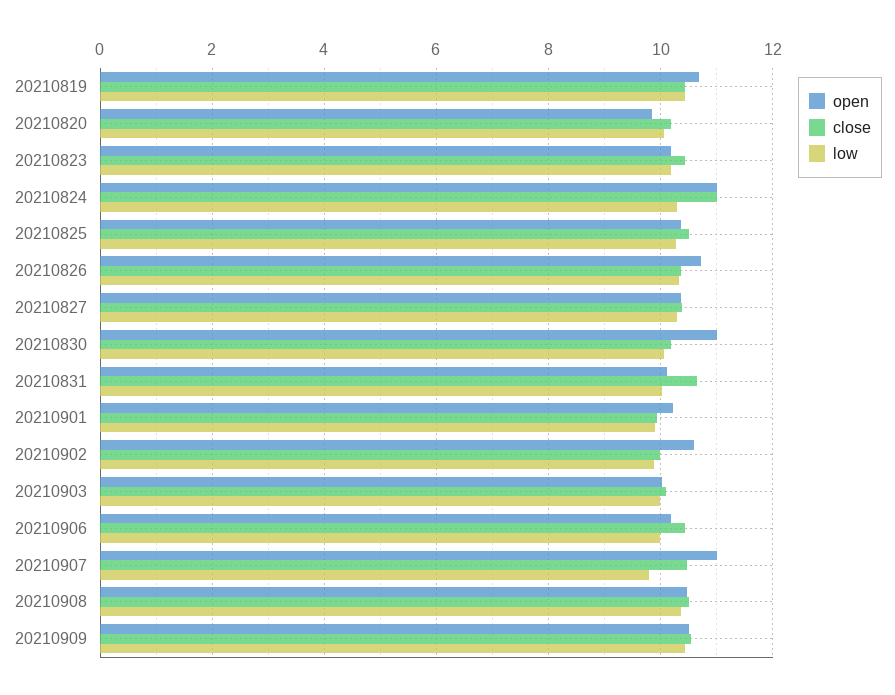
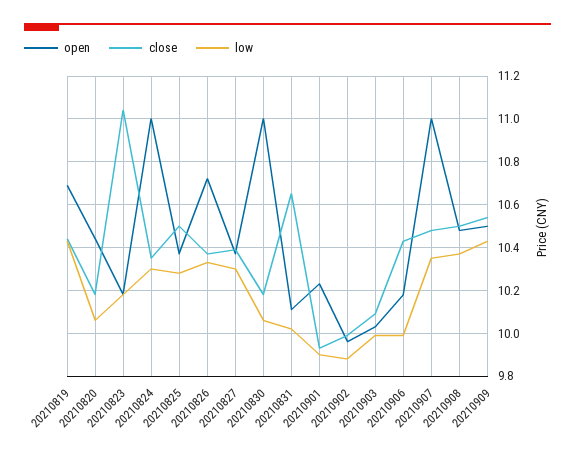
open, 20210820: 9.8 -> 10.45
close, 20210823: 10.4 -> 11.05
close, 20210824: 11 -> 10.35
open, 20210902: 10.6 -> 9.95
low, 20210907: 9.8 -> 10.35

